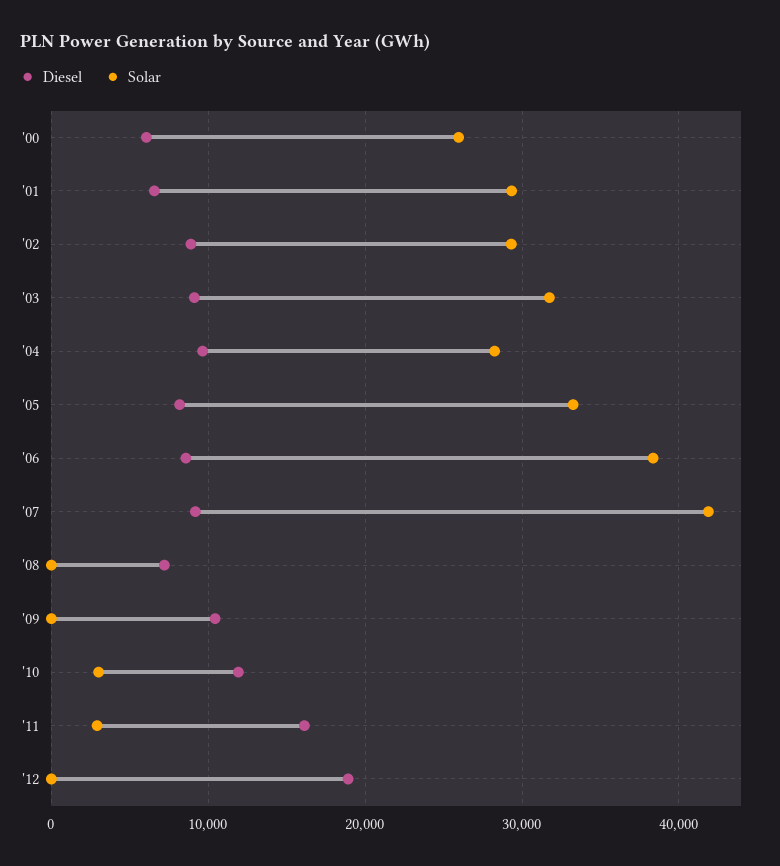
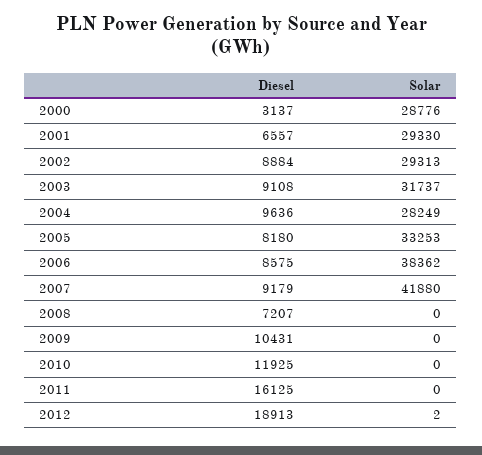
Diesel, '00: 6000 -> 3137
Solar, '00: 26000 -> 28776
Solar, '10: 3000 -> 0
Solar, '11: 3000 -> 0

